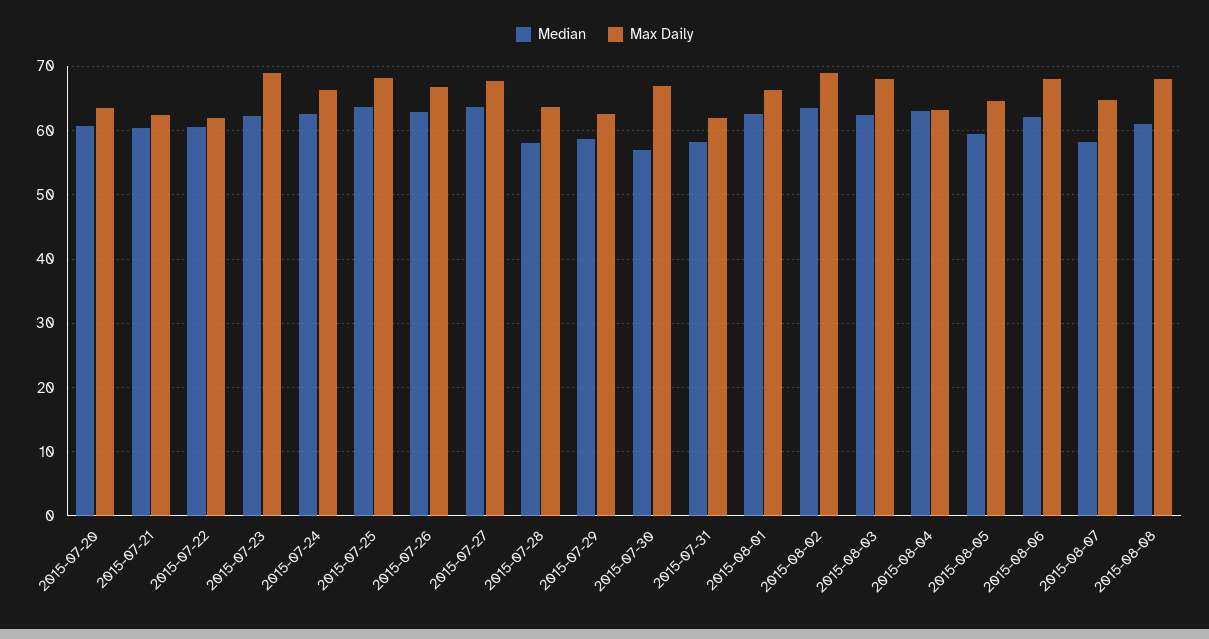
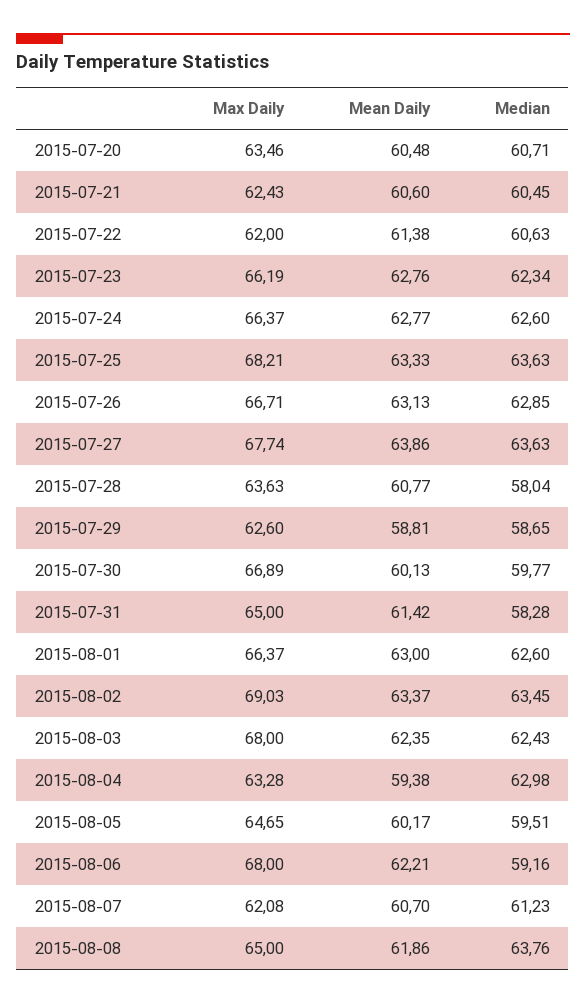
Max Daily, 2015-07-23: 69 -> 66.19
Median, 2015-07-30: 57 -> 59.77
Max Daily, 2015-07-31: 62 -> 65
Median, 2015-08-06: 62 -> 59.16
Median, 2015-08-07: 58 -> 61.23
Max Daily, 2015-08-07: 65 -> 62.08
Median, 2015-08-08: 61 -> 63.76
Max Daily, 2015-08-08: 68 -> 65
Mean Daily, 2015-07-20: none -> 60.48
Mean Daily, 2015-07-21: none -> 60.6
Mean Daily, 2015-07-22: none -> 61.38
Mean Daily, 2015-07-23: none -> 62.76
Mean Daily, 2015-07-24: none -> 62.77
Mean Daily, 2015-07-25: none -> 63.33
Mean Daily, 2015-07-26: none -> 63.13
Mean Daily, 2015-07-27: none -> 63.86
Mean Daily, 2015-07-28: none -> 60.77
Mean Daily, 2015-07-29: none -> 58.81
Mean Daily, 2015-07-30: none -> 60.13
Mean Daily, 2015-07-31: none -> 61.42
Mean Daily, 2015-08-01: none -> 63
Mean Daily, 2015-08-02: none -> 63.37
Mean Daily, 2015-08-03: none -> 62.35
Mean Daily, 2015-08-04: none -> 59.38
Mean Daily, 2015-08-05: none -> 60.17
Mean Daily, 2015-08-06: none -> 62.21
Mean Daily, 2015-08-07: none -> 60.7
Mean Daily, 2015-08-08: none -> 61.86

